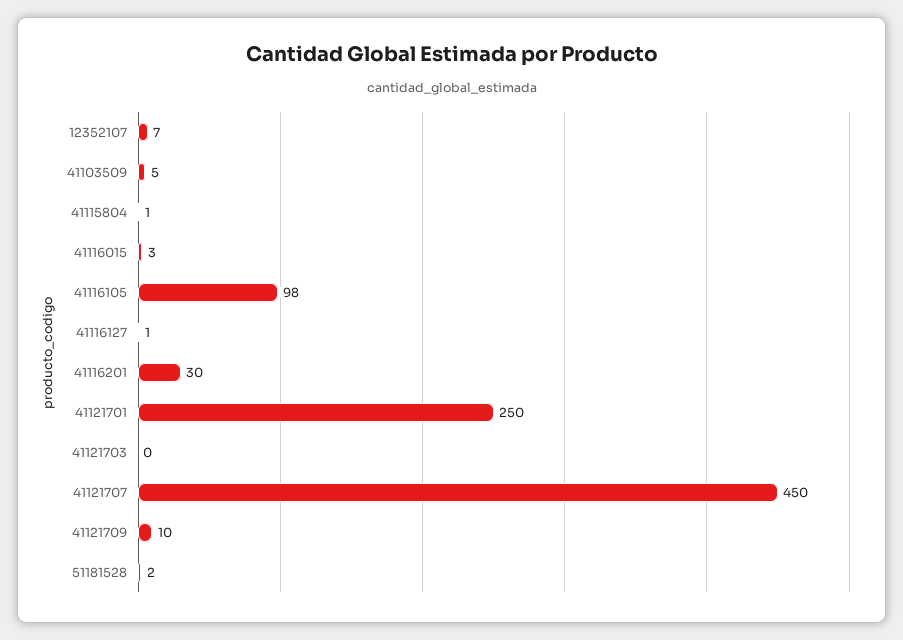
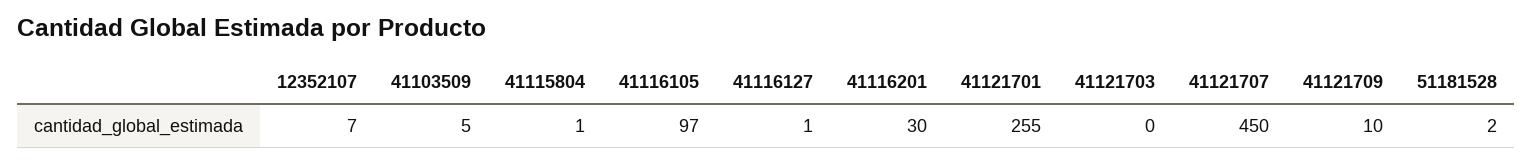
41116015: 3 -> none
41116105: 98 -> 97
41121701: 250 -> 255

